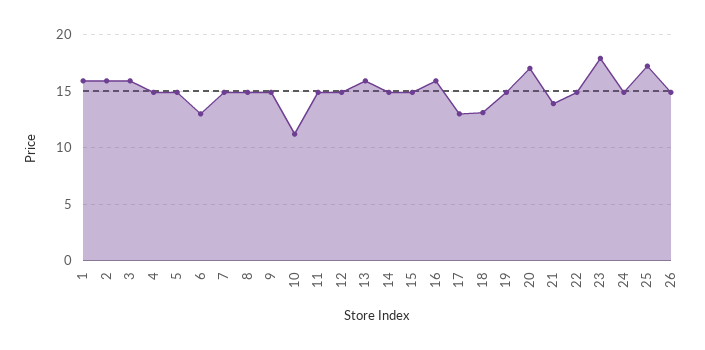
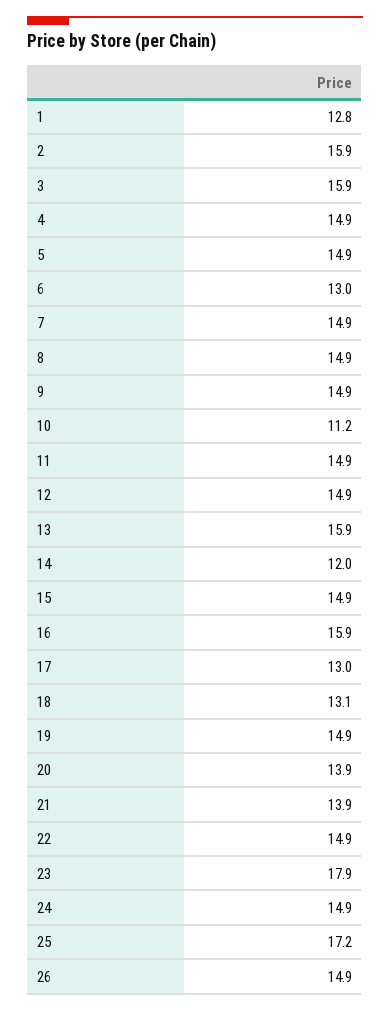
1: 16 -> 12.8
14: 15 -> 12
20: 17 -> 13.9

